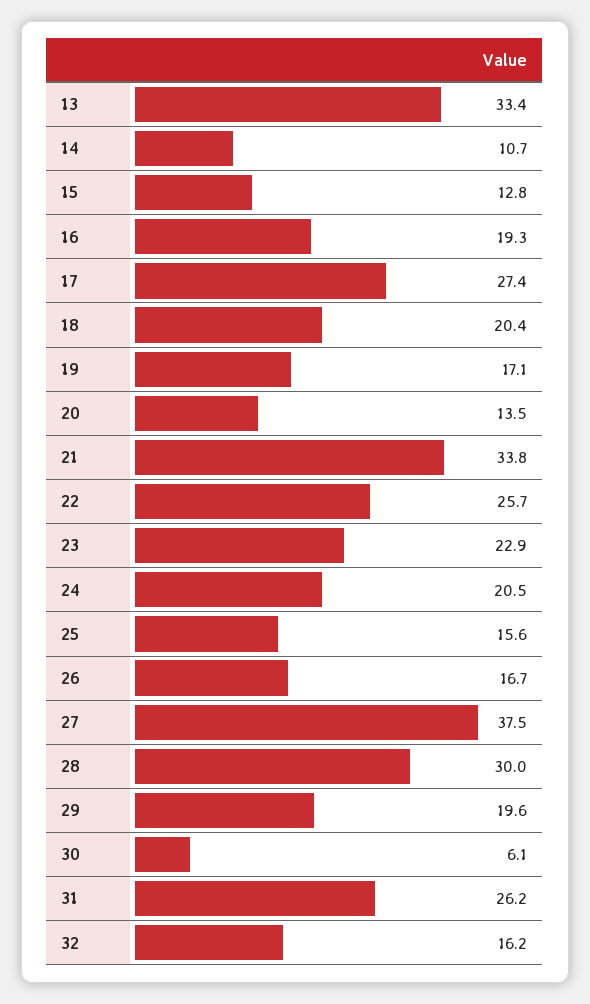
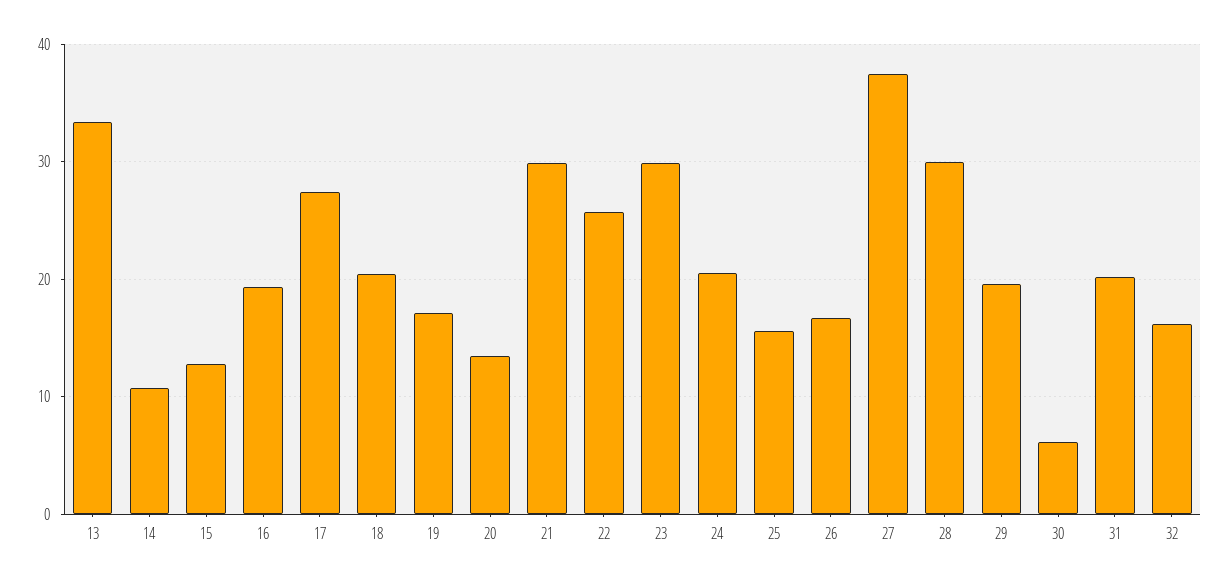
21: 33.8 -> 30
23: 22.9 -> 30
31: 26.2 -> 20

